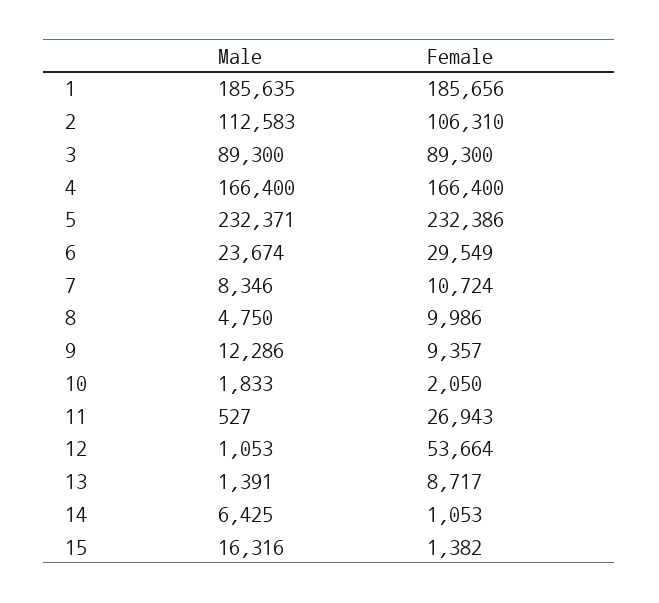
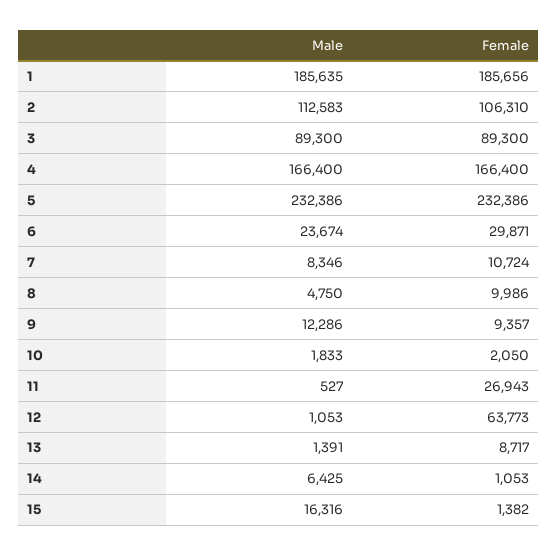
Male, 5: 232371 -> 232386
Female, 6: 29549 -> 29871
Female, 12: 53664 -> 63773

